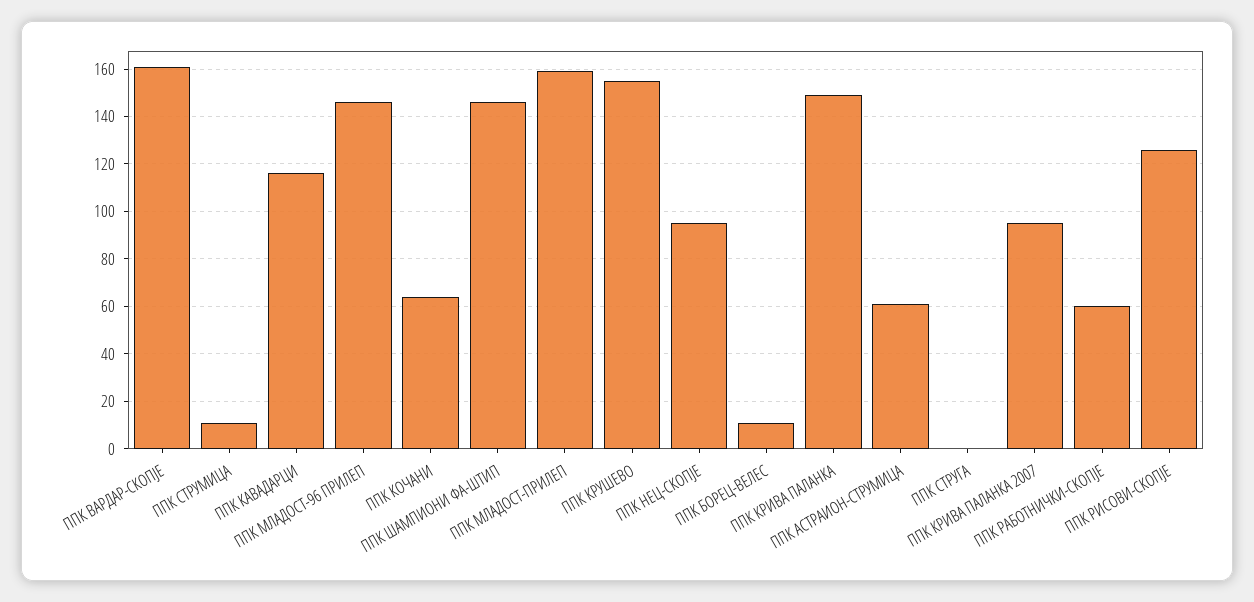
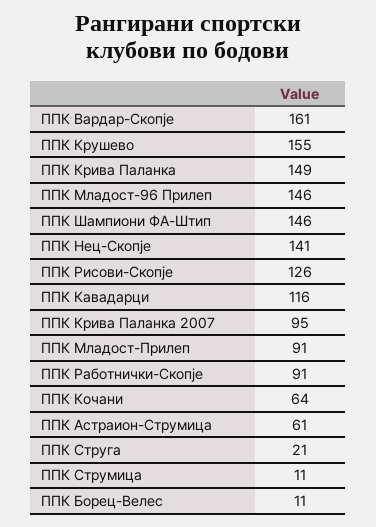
ППК МЛАДОСТ-ПРИЛЕП: 160 -> 91
ППК НЕЦ-СКОПЈЕ: 95 -> 141
ППК СТРУГА: 0 -> 21
ППК РАБОТНИЧКИ-СКОПЈЕ: 60 -> 91

